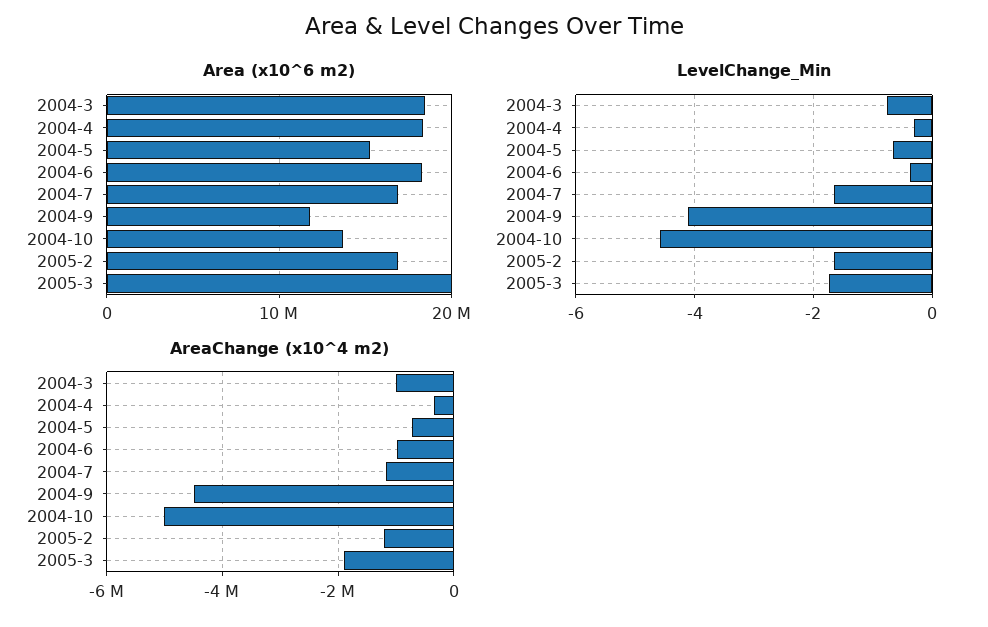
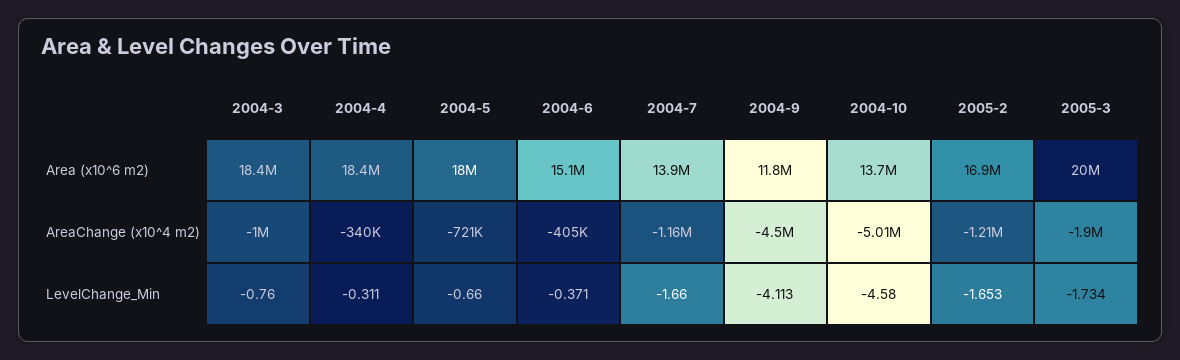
Area (x10^6 m2), 2004-5: 15000000 -> 18000000
Area (x10^6 m2), 2004-6: 18000000 -> 15100000
Area (x10^6 m2), 2004-7: 17000000 -> 13900000
AreaChange (x10^4 m2), 2004-6: -1000000 -> -405000

